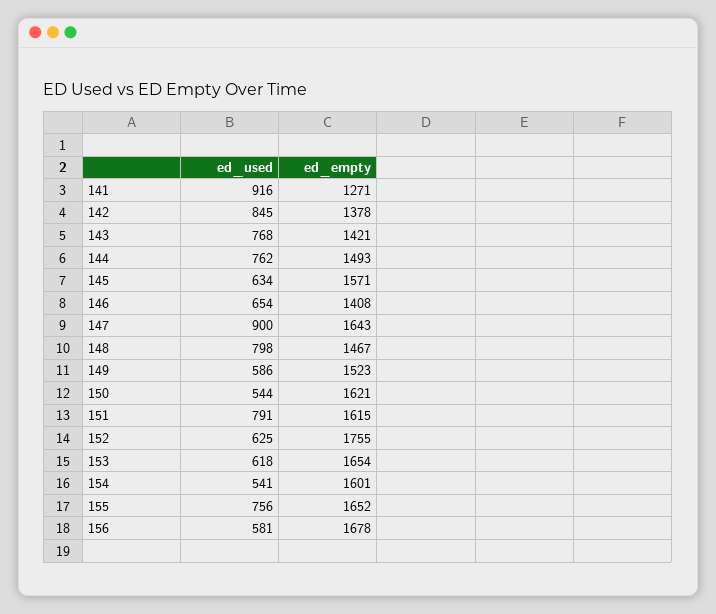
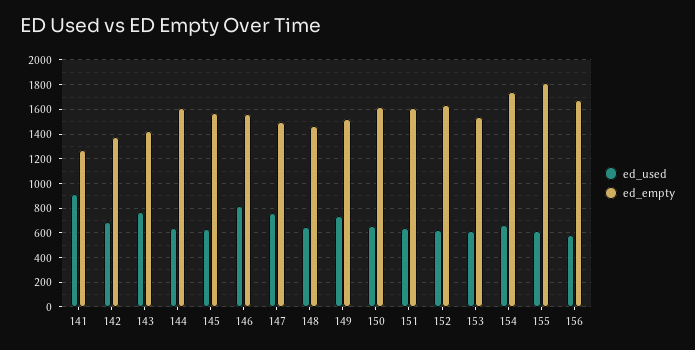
ed_used, 142: 845 -> 700
ed_used, 144: 762 -> 650
ed_empty, 144: 1493 -> 1600
ed_used, 146: 654 -> 800
ed_empty, 146: 1408 -> 1550
ed_used, 147: 900 -> 750
ed_empty, 147: 1643 -> 1500
ed_used, 148: 798 -> 650
ed_used, 149: 586 -> 750
ed_used, 150: 544 -> 650
ed_used, 151: 791 -> 650
ed_empty, 152: 1755 -> 1650
ed_empty, 153: 1654 -> 1550
ed_used, 154: 541 -> 650
ed_empty, 154: 1601 -> 1750
ed_used, 155: 756 -> 600
ed_empty, 155: 1652 -> 1800

